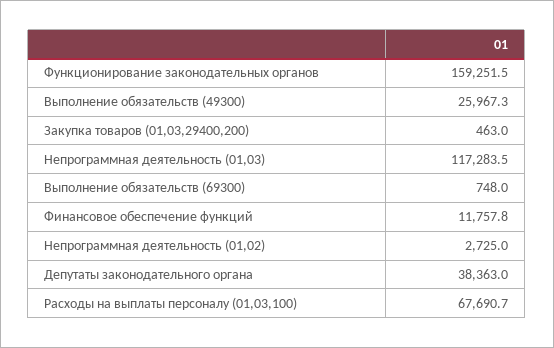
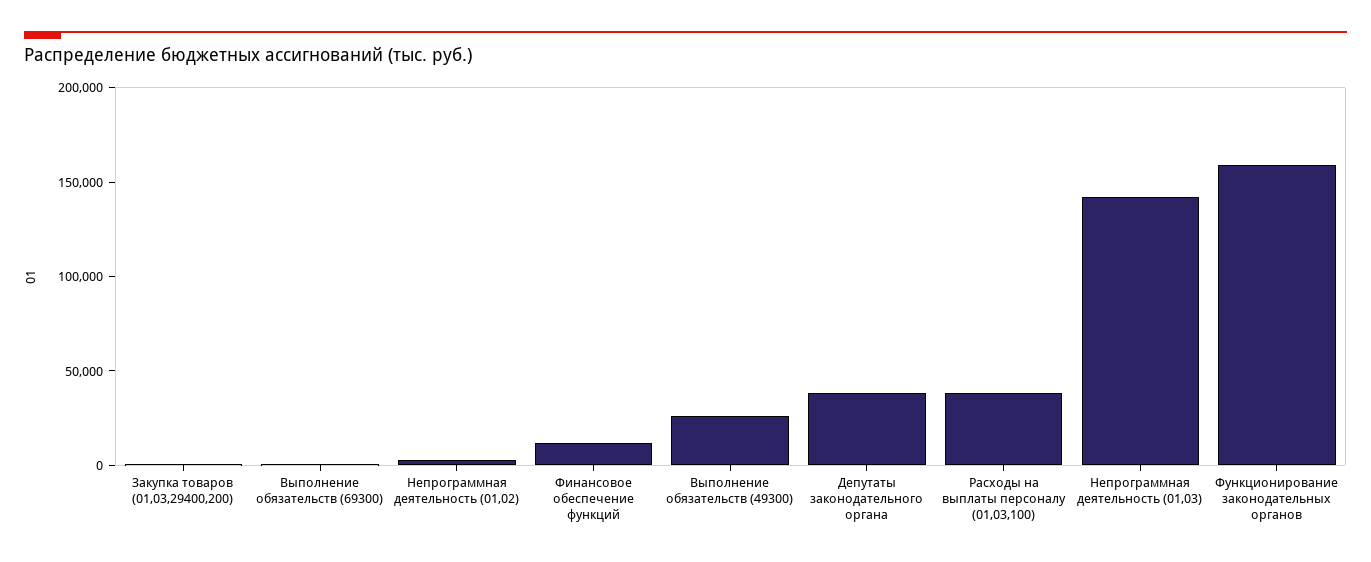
Непрограммная деятельность (01,03): 117283.5 -> 140000
Расходы на выплаты персоналу (01,03,100): 67690.7 -> 40000

